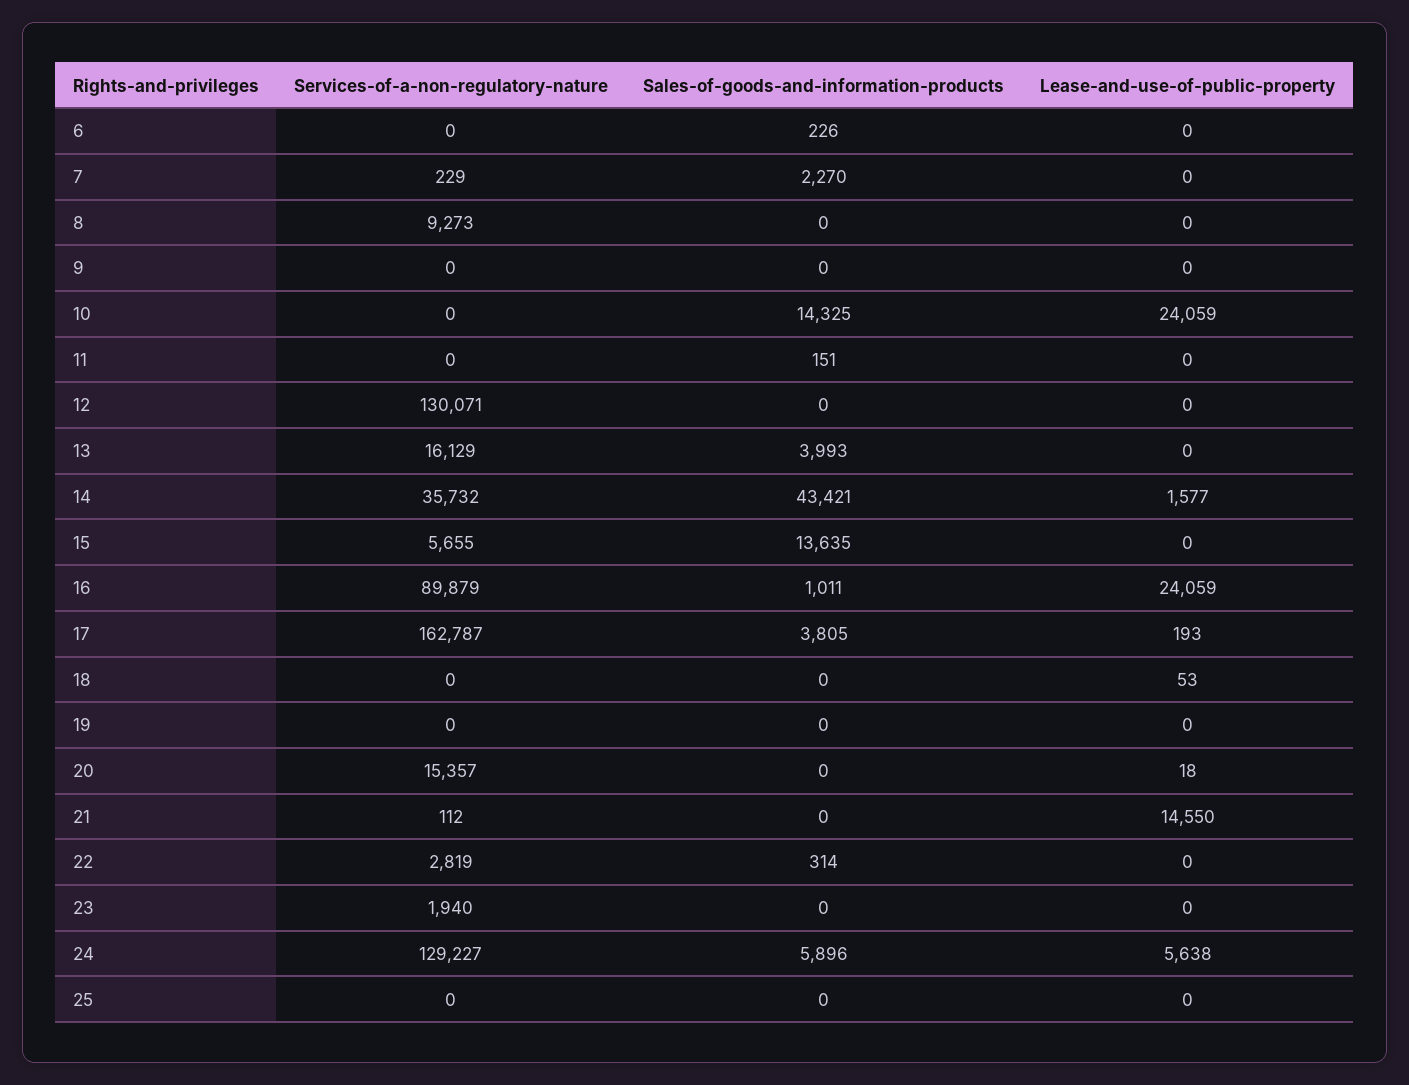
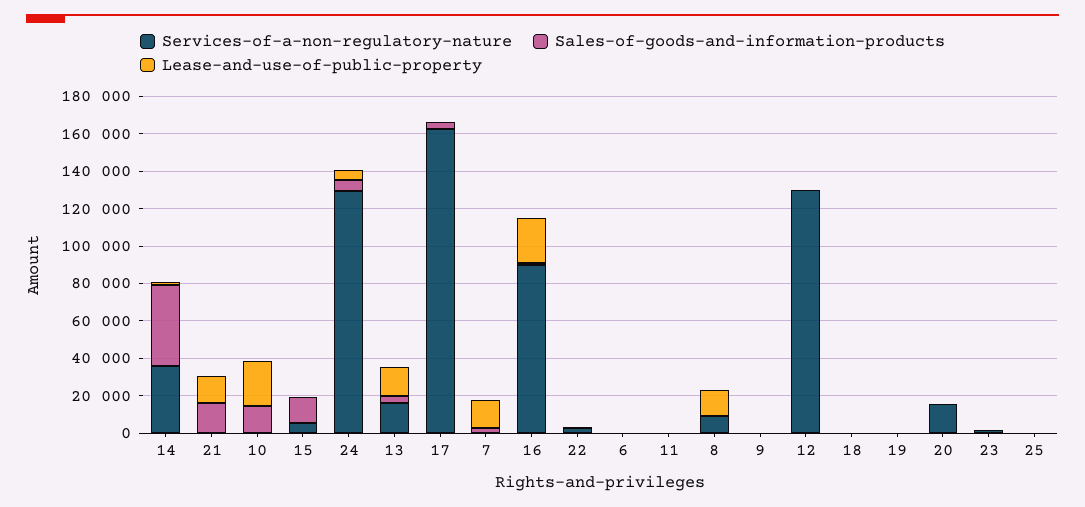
Lease-and-use-of-public-property, 7: 0 -> 15000
Lease-and-use-of-public-property, 8: 0 -> 15000
Lease-and-use-of-public-property, 13: 0 -> 15000
Sales-of-goods-and-information-products, 21: 0 -> 15000

